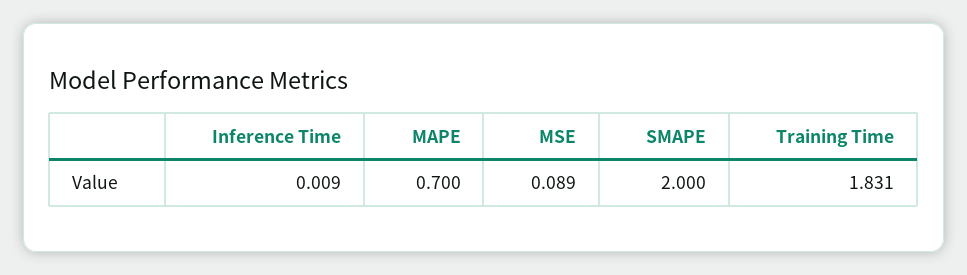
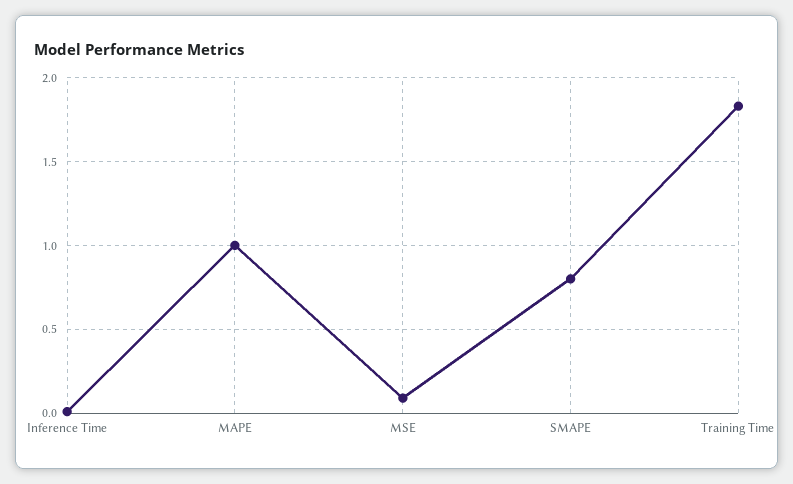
MAPE: 0.7 -> 1
SMAPE: 2 -> 0.8

